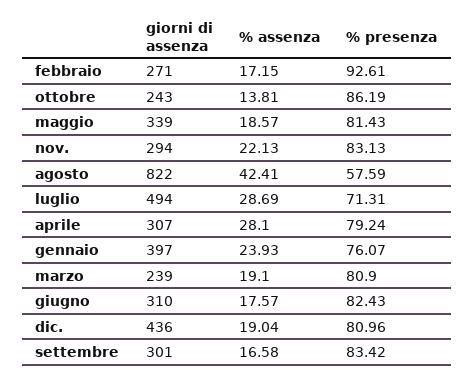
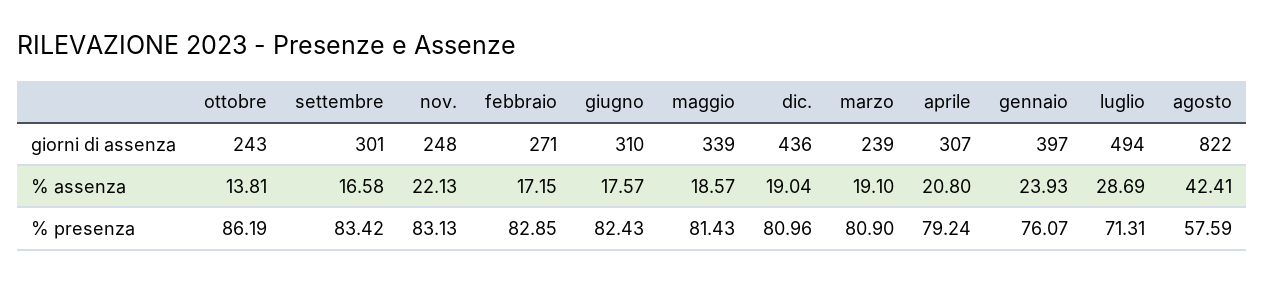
% presenza, febbraio: 92.61 -> 82.85
giorni di assenza, nov.: 294 -> 248
% assenza, aprile: 28.1 -> 20.8

